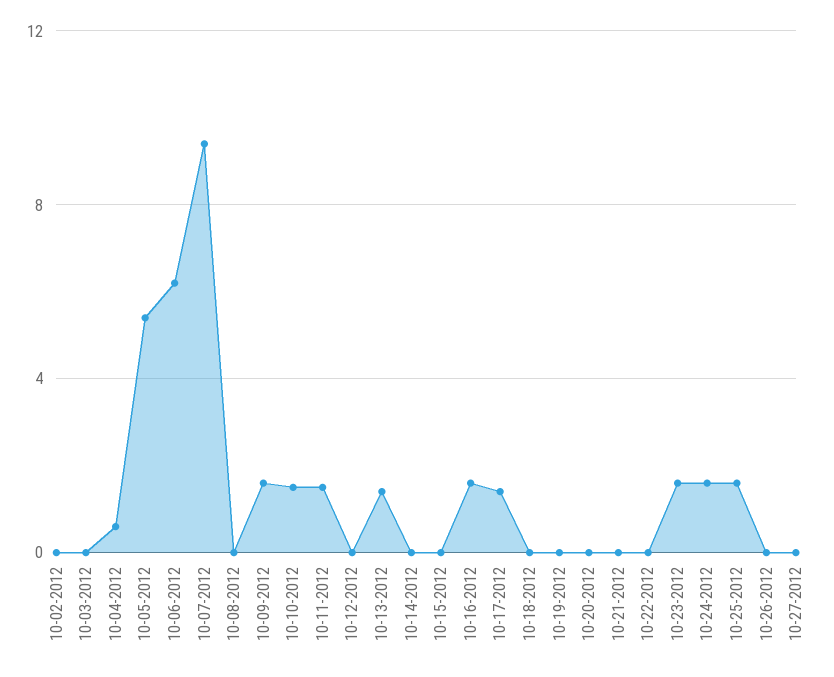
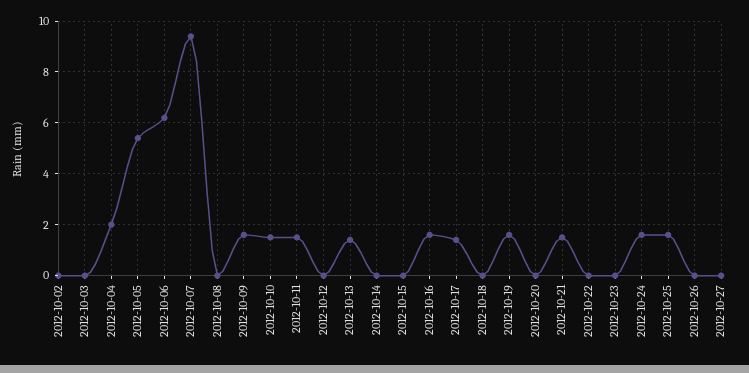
10-04-2012: 0.5 -> 2
10-19-2012: 0 -> 1.5
10-21-2012: 0 -> 1.5
10-23-2012: 1.5 -> 0

